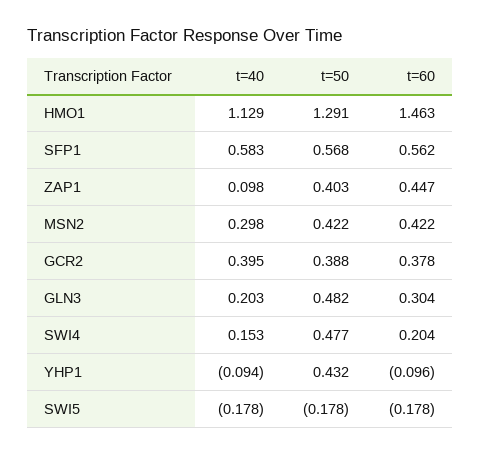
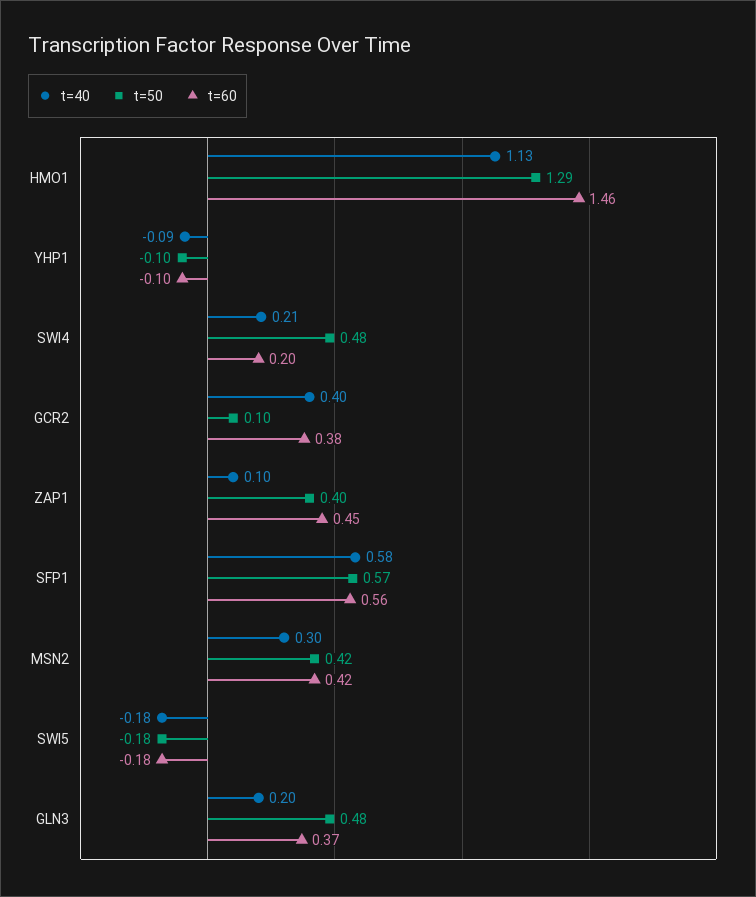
t=50, GCR2: 0.388 -> 0.1
t=60, GLN3: 0.304 -> 0.37
t=40, SWI4: 0.153 -> 0.21
t=50, YHP1: 0.432 -> -0.1

